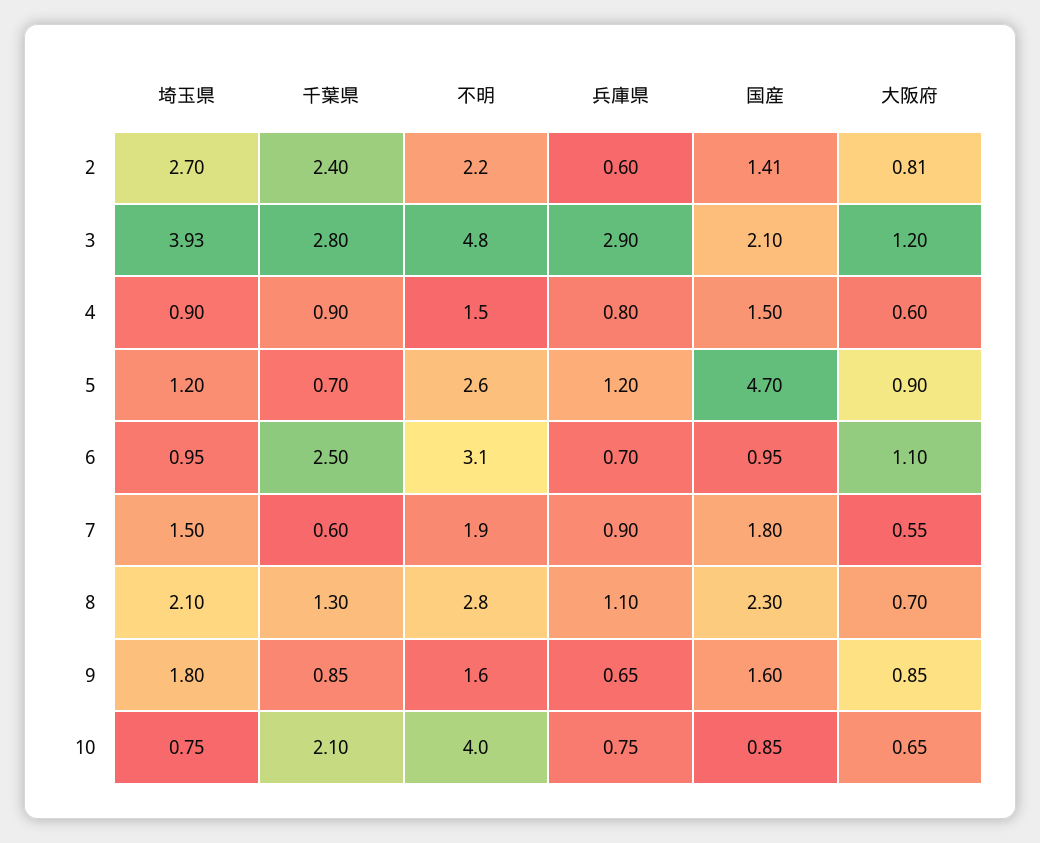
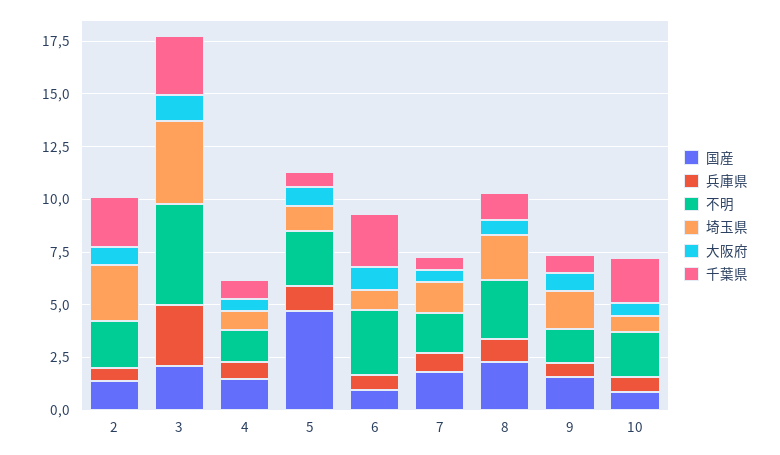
不明, 10: 4 -> 2

